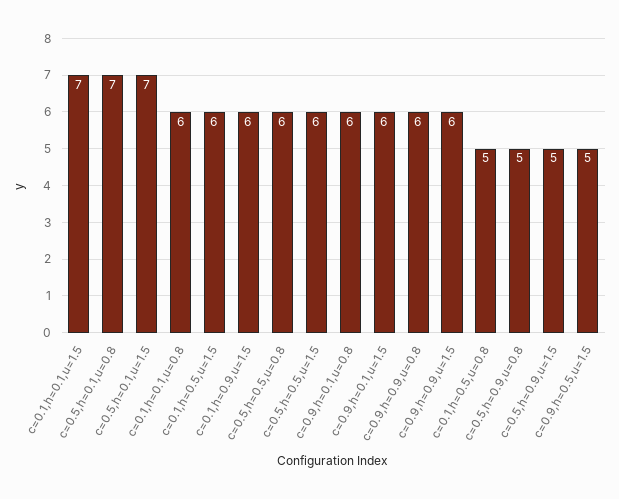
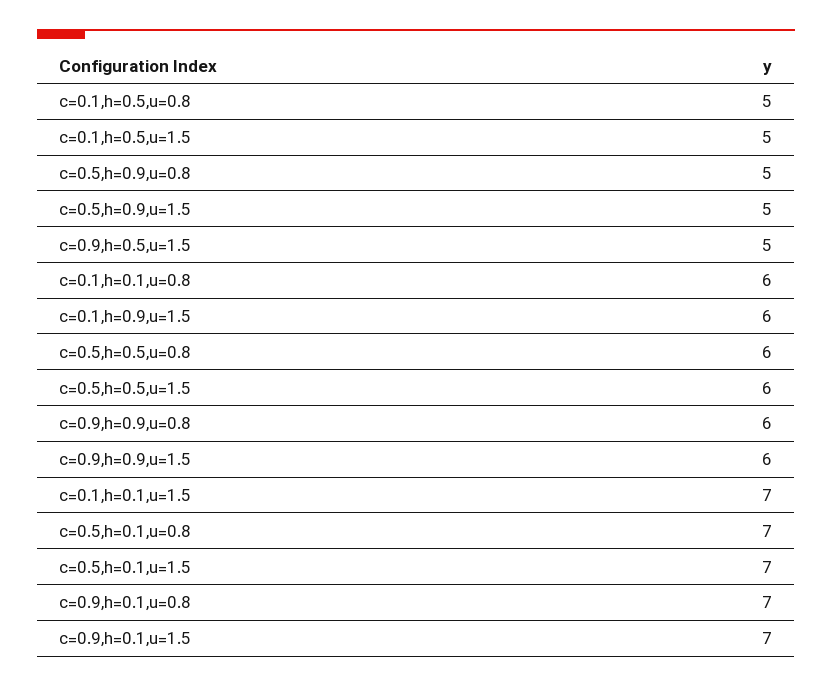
c=0.1,h=0.5,u=1.5: 6 -> 5
c=0.9,h=0.1,u=0.8: 6 -> 7
c=0.9,h=0.1,u=1.5: 6 -> 7

